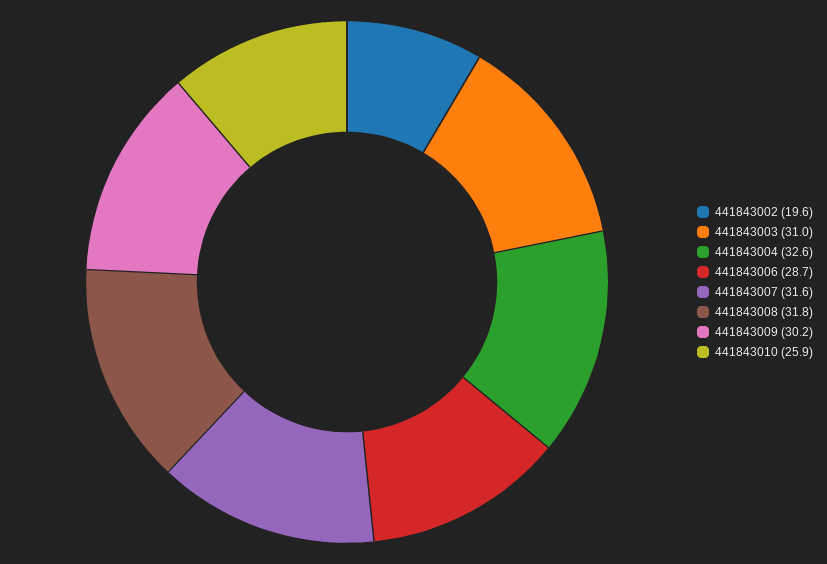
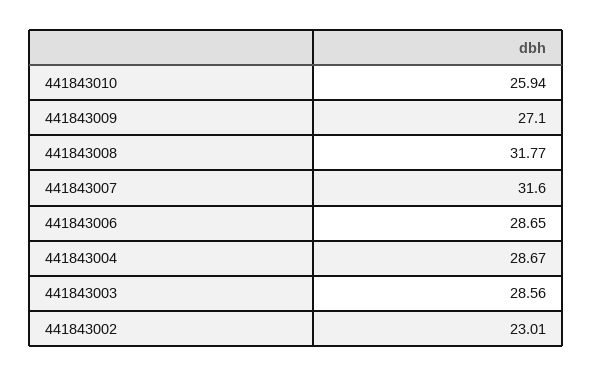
441843002: 19.6 -> 23.01
441843003: 31 -> 28.56
441843004: 32.6 -> 28.67
441843009: 30.2 -> 27.1

